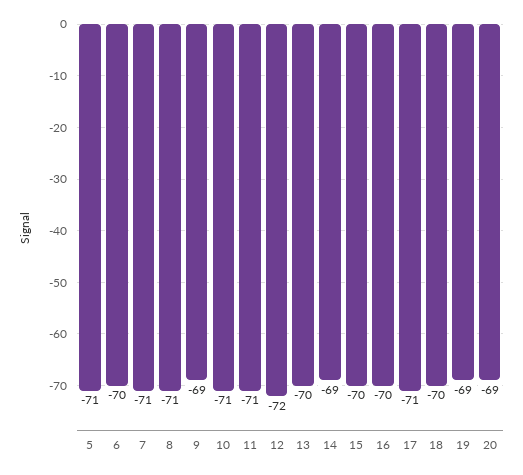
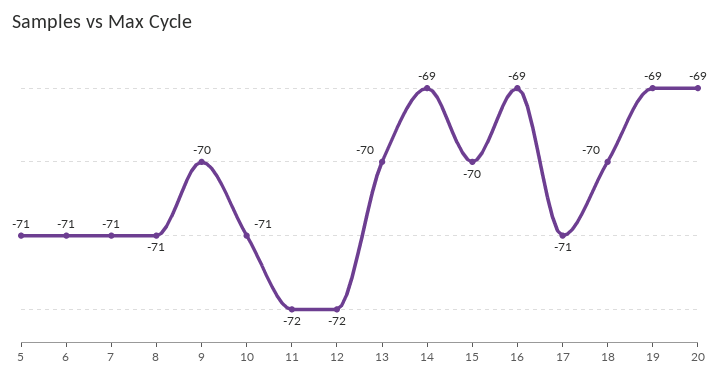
6: -70 -> -71
9: -69 -> -70
11: -71 -> -72
16: -70 -> -69

